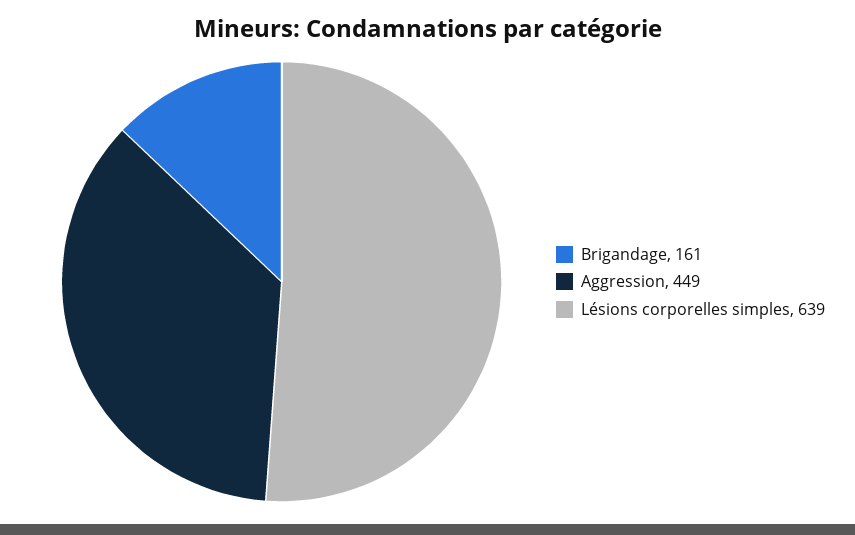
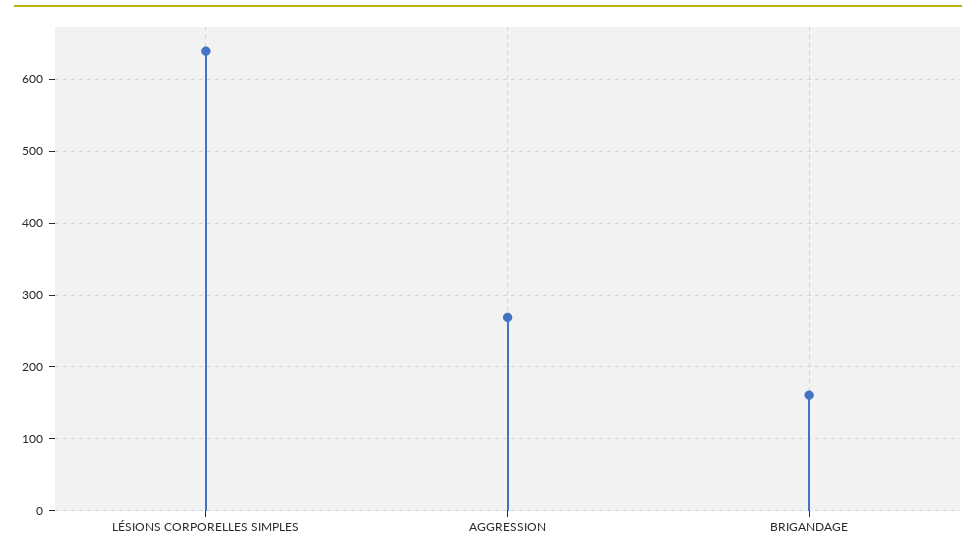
Aggression: 449 -> 270

